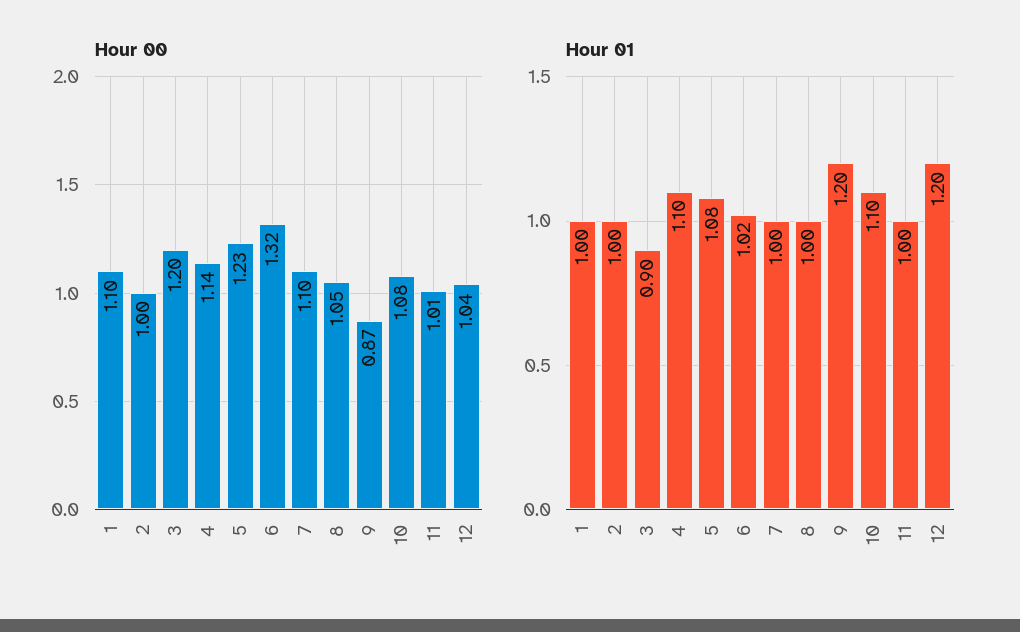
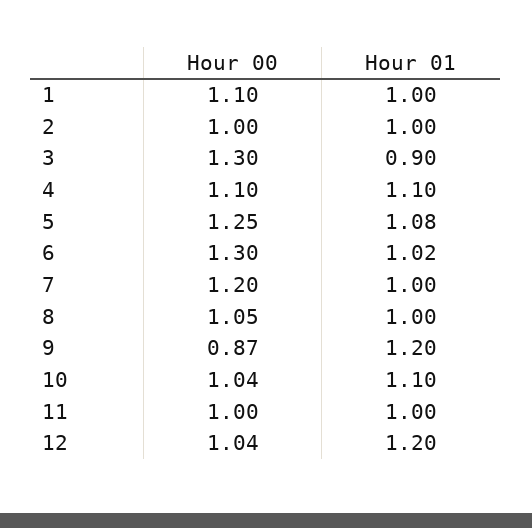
Hour 00, 3: 1.2 -> 1.3
Hour 00, 4: 1.14 -> 1.1
Hour 00, 5: 1.23 -> 1.25
Hour 00, 6: 1.32 -> 1.3
Hour 00, 7: 1.1 -> 1.2
Hour 00, 10: 1.08 -> 1.04
Hour 00, 11: 1.01 -> 1

